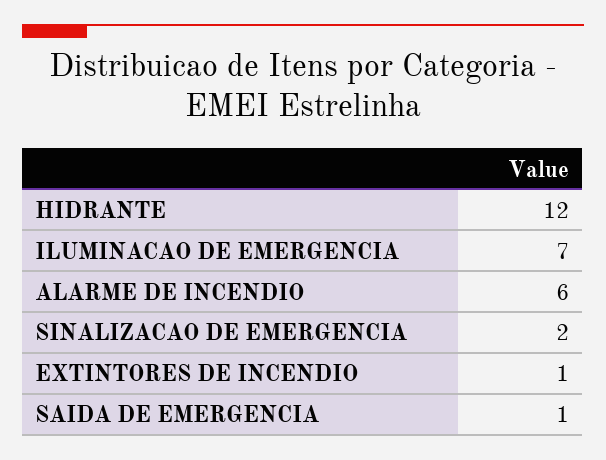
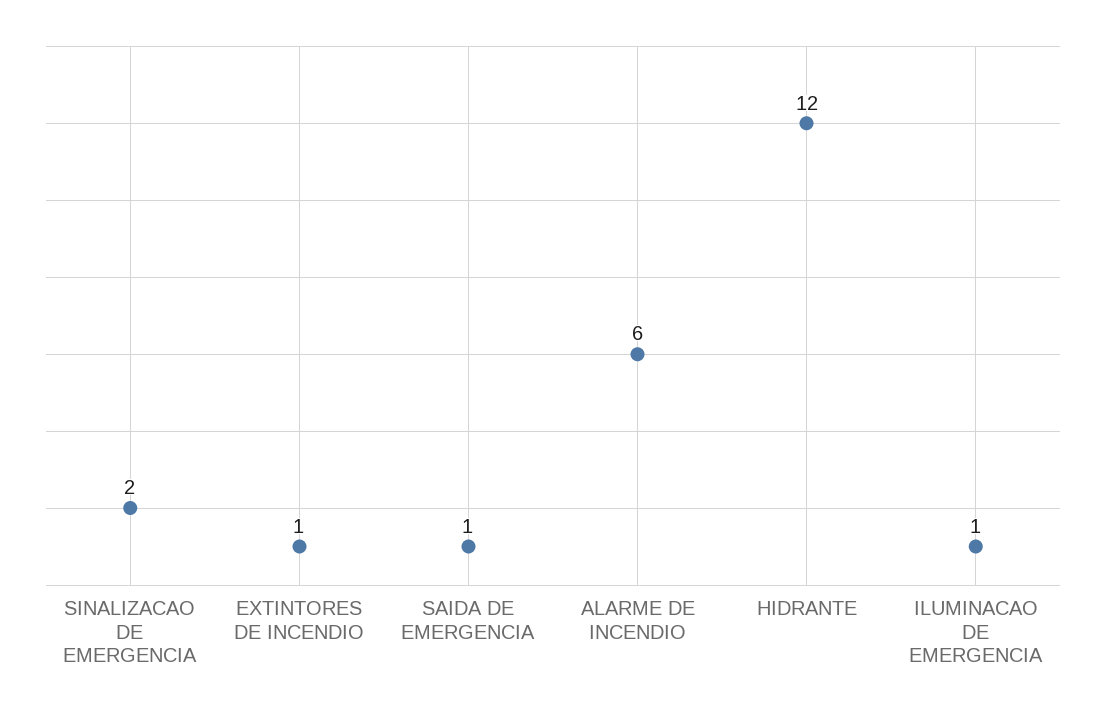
ILUMINACAO DE EMERGENCIA: 7 -> 1

